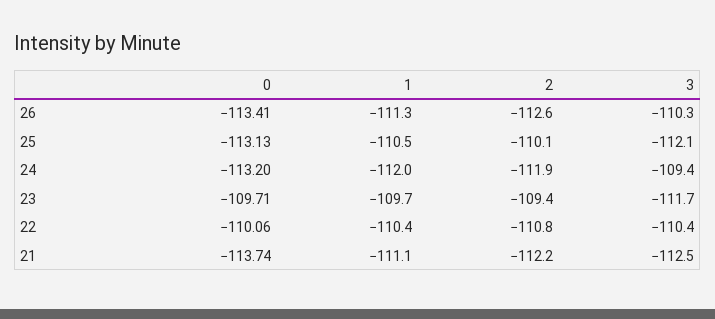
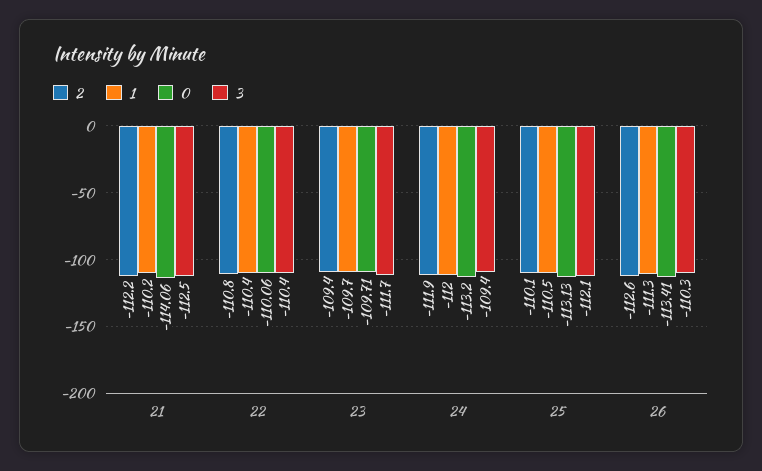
0, 21: -113.74 -> -114.06
1, 21: -111.1 -> -110.2

